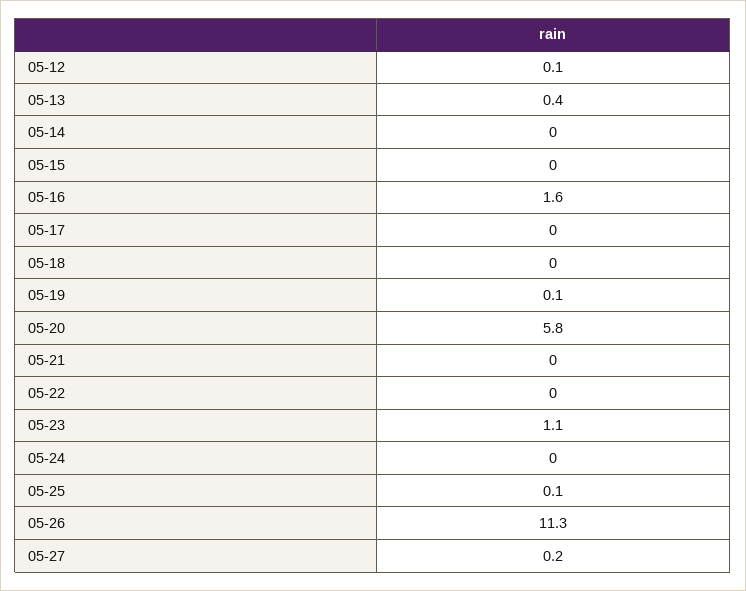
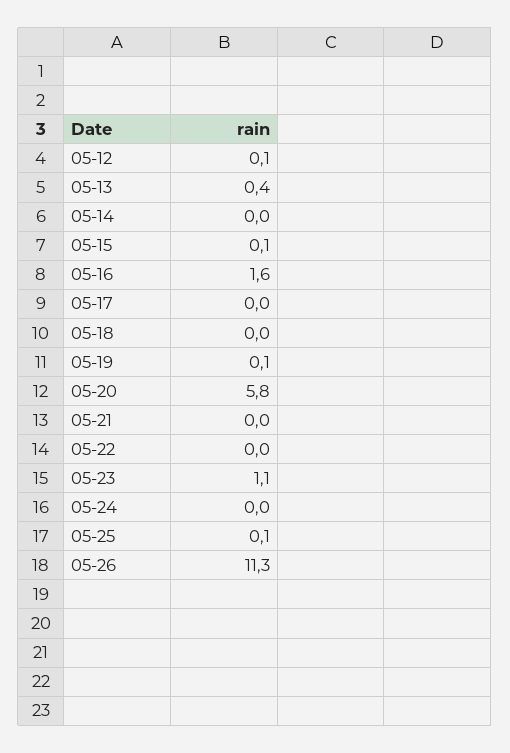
05-15: 0 -> 0.1
05-27: 0.2 -> none

